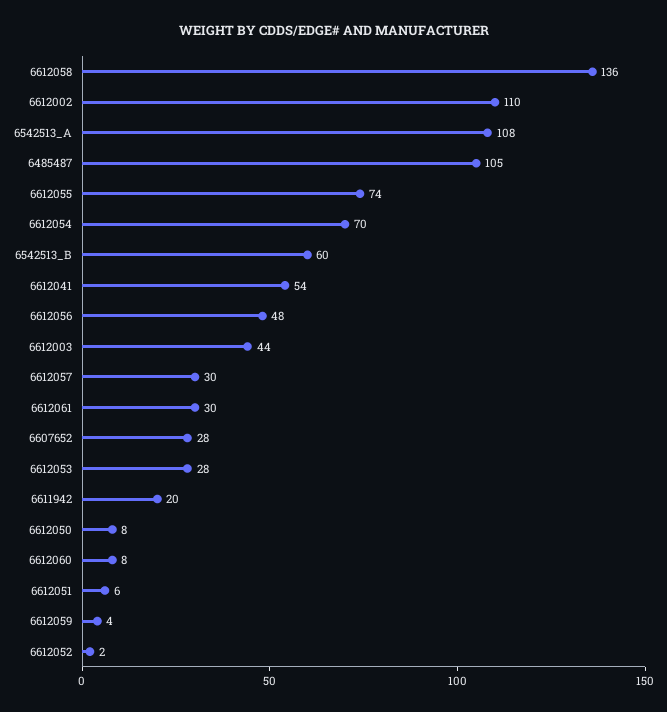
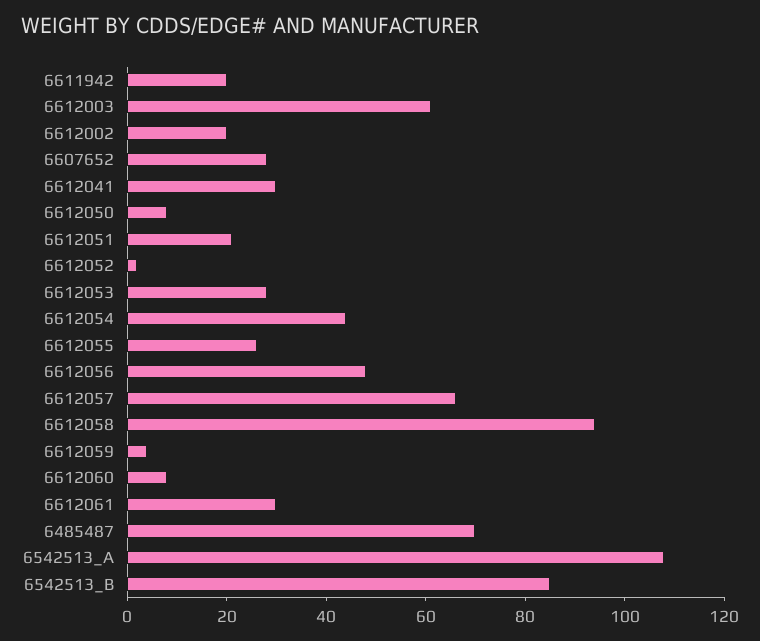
6612058: 136 -> 95
6612002: 110 -> 20
6485487: 105 -> 70
6612055: 74 -> 25
6612054: 70 -> 45
6542513_B: 60 -> 85
6612041: 54 -> 30
6612003: 44 -> 60
6612057: 30 -> 65
6612051: 6 -> 20

